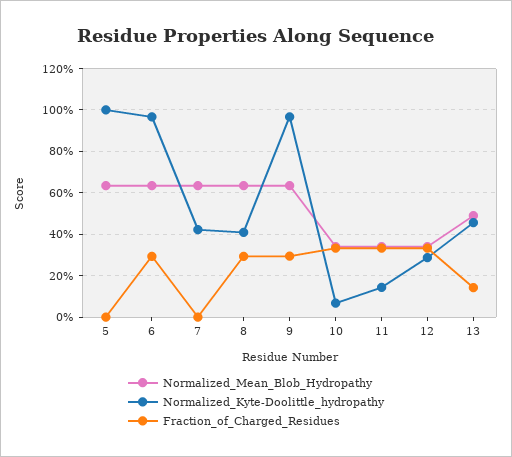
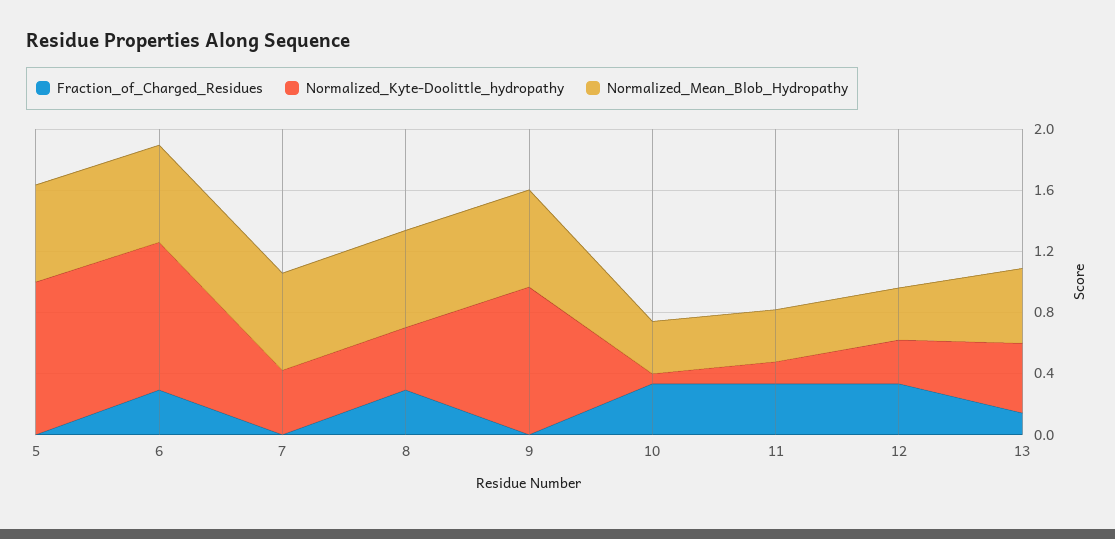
Fraction_of_Charged_Residues, 9: 0.3 -> 0

